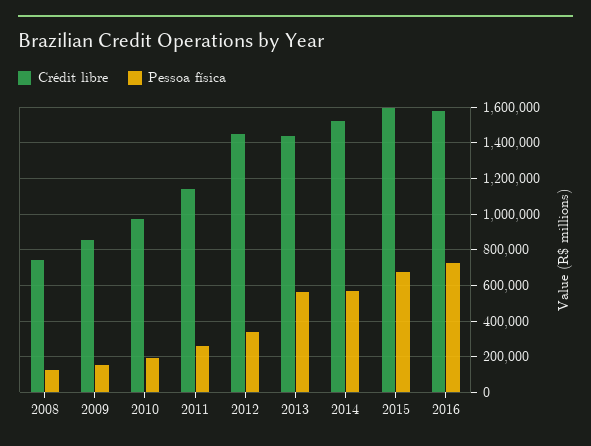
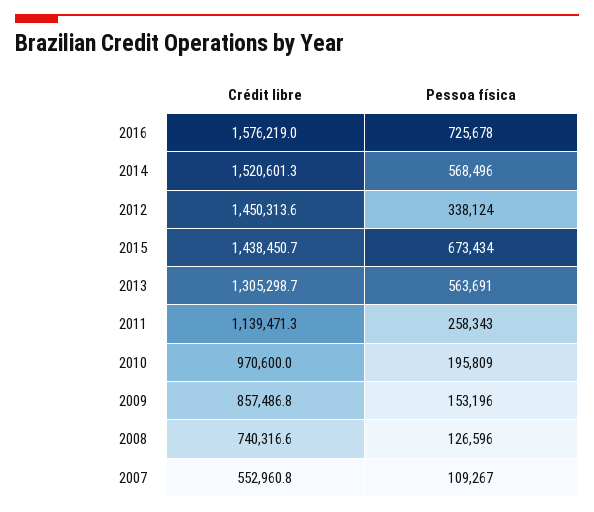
Crédit libre, 2013: 1450000 -> 1305298.7
Crédit libre, 2015: 1600000 -> 1438450.7
Crédit libre, 2007: none -> 552960.8
Pessoa física, 2007: none -> 109267

